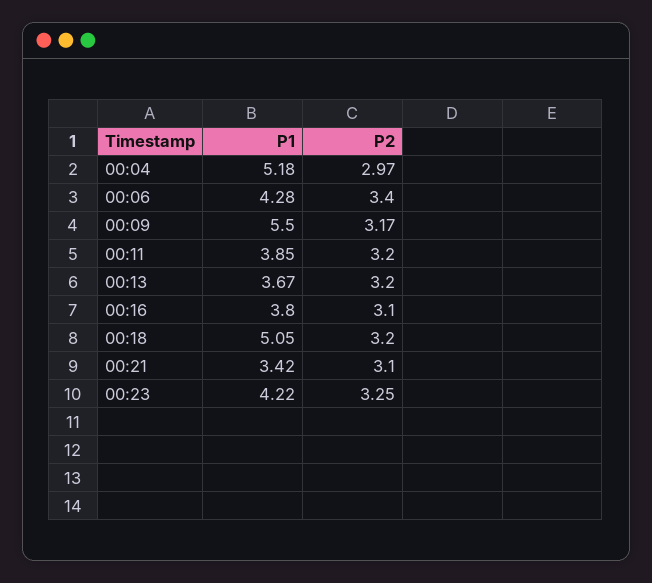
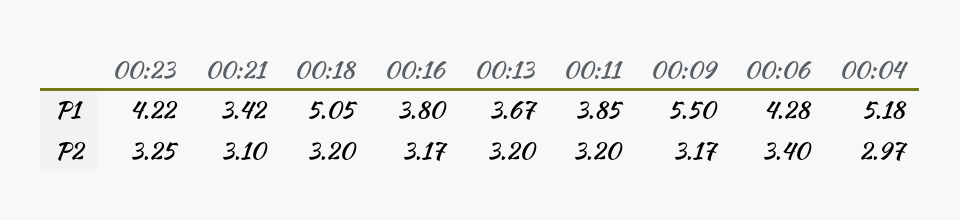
P2, 00:16: 3.1 -> 3.17

